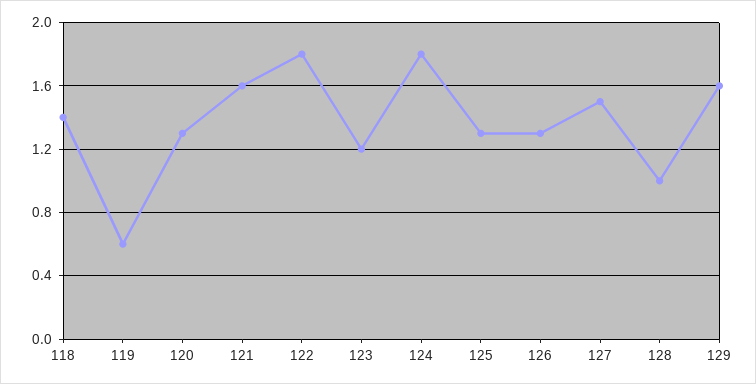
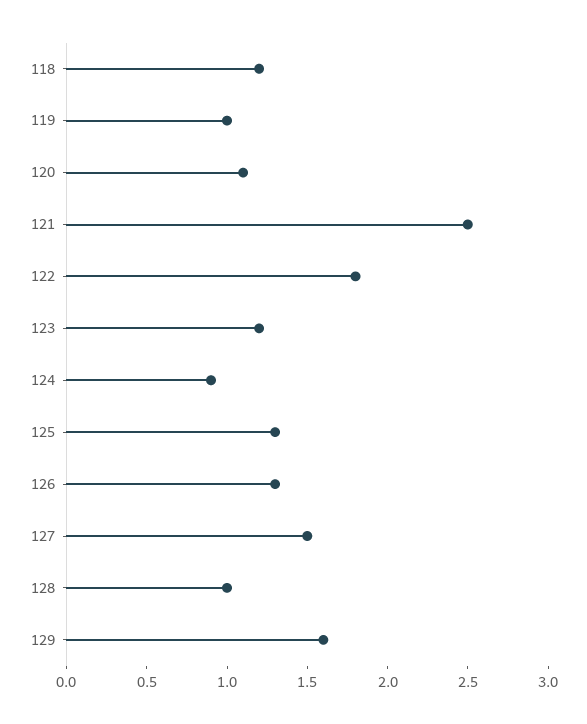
118: 1.4 -> 1.2
119: 0.6 -> 1
120: 1.3 -> 1.1
121: 1.6 -> 2.5
124: 1.8 -> 0.9

